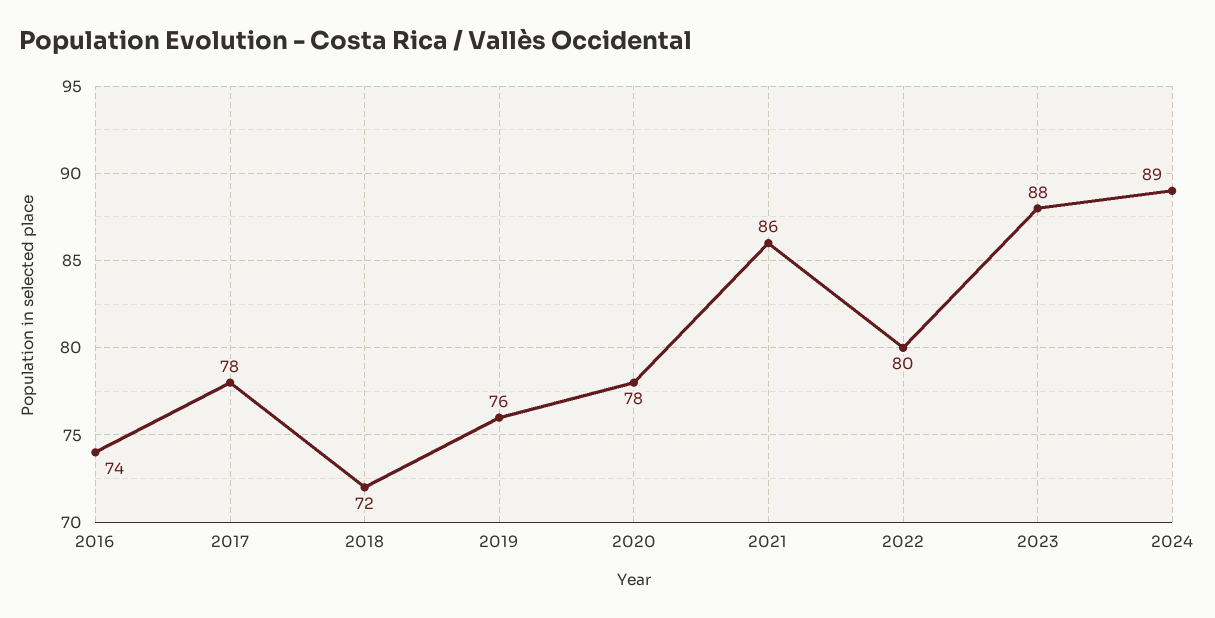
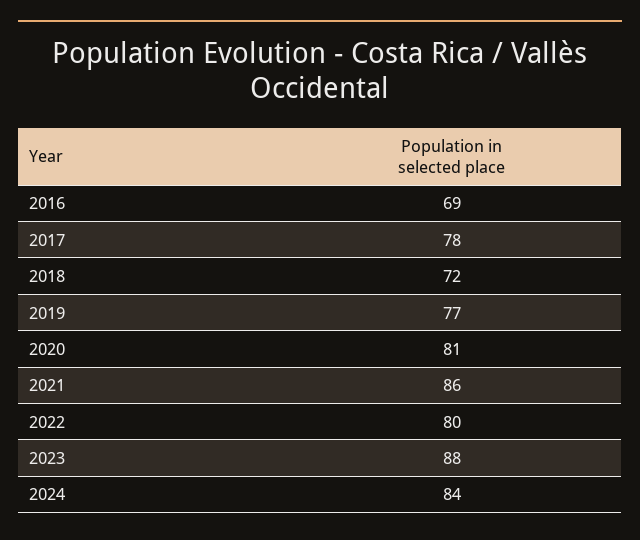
2016: 74 -> 69
2019: 76 -> 77
2020: 78 -> 81
2024: 89 -> 84

